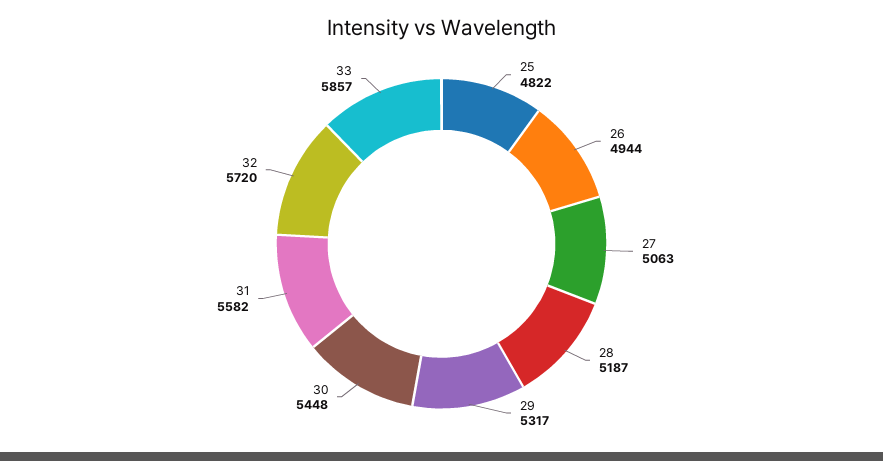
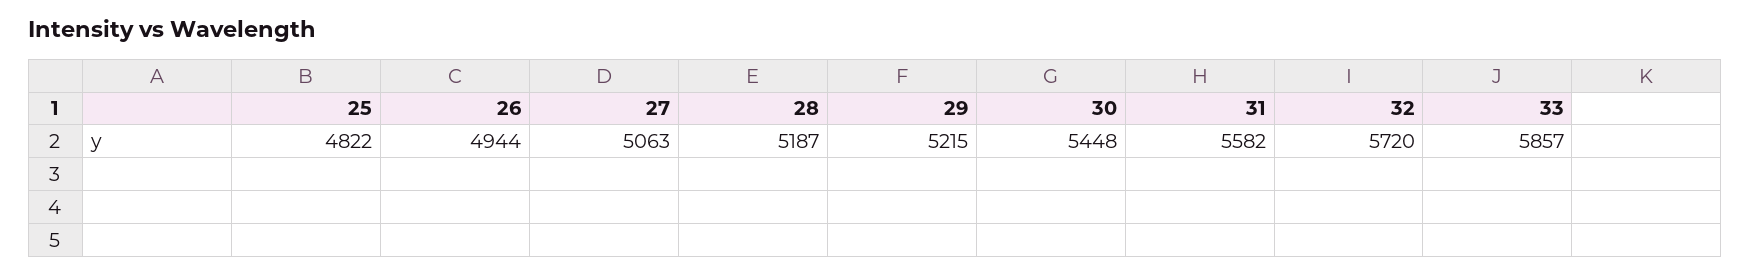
29: 5317 -> 5215

